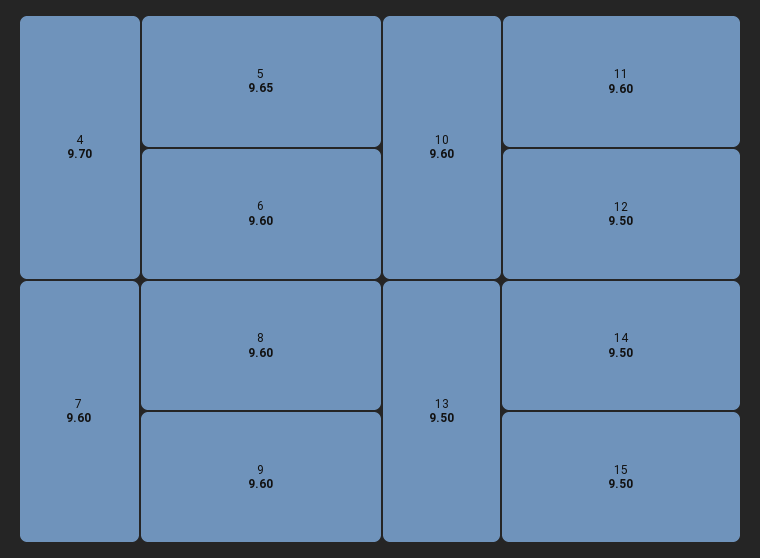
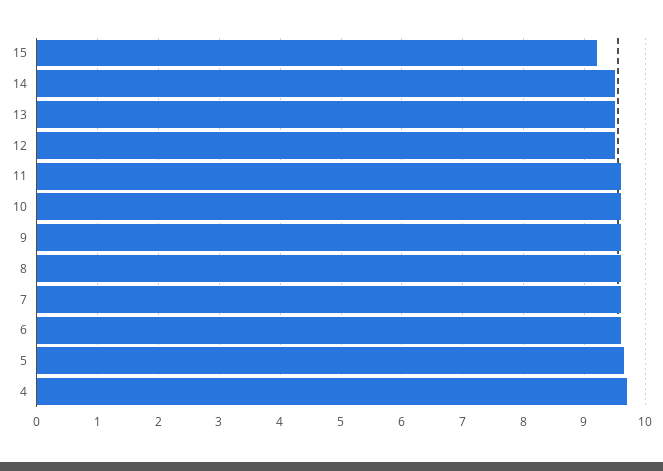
15: 9.5 -> 9.2

